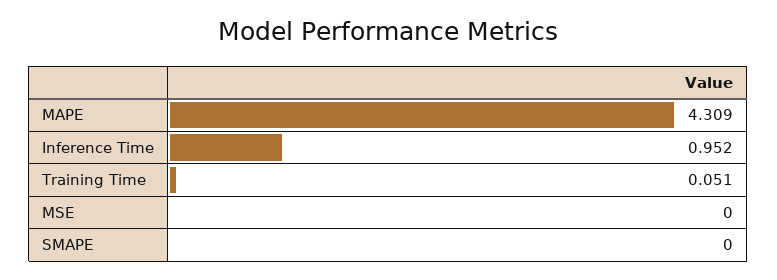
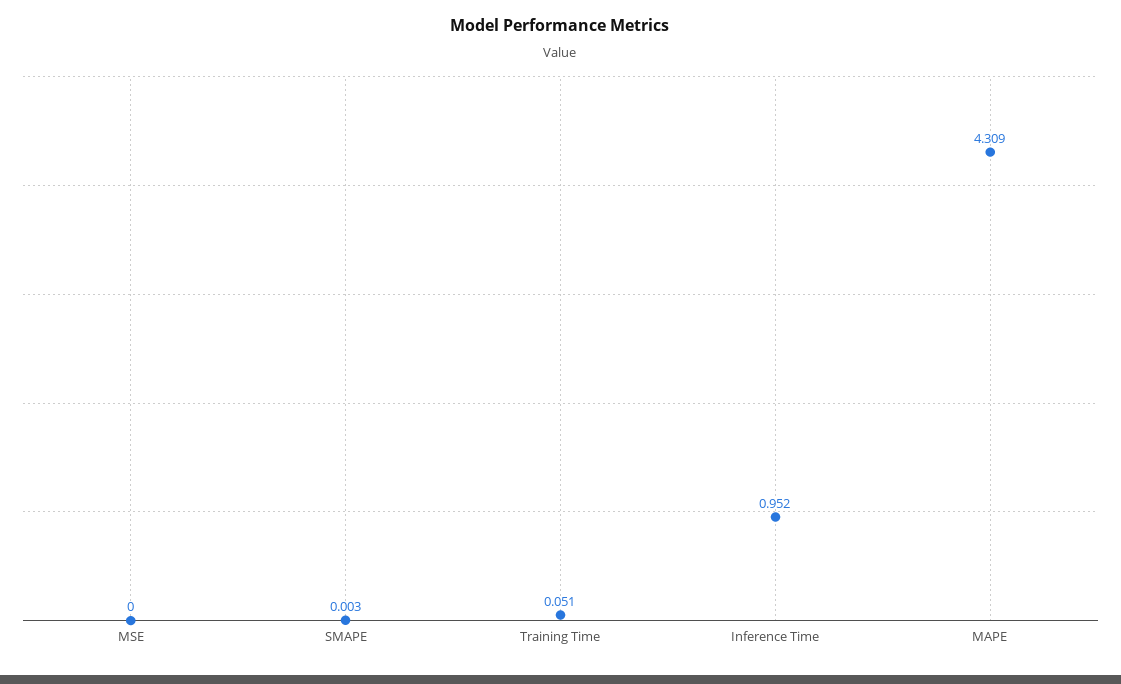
SMAPE: 0 -> 0.003

